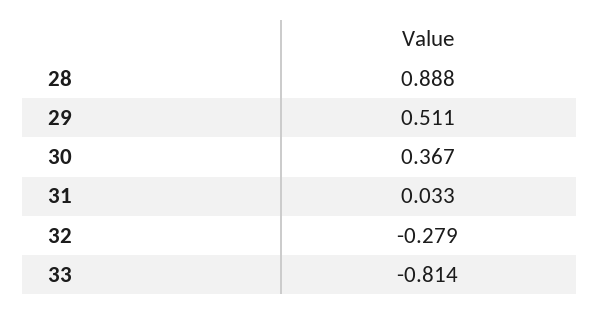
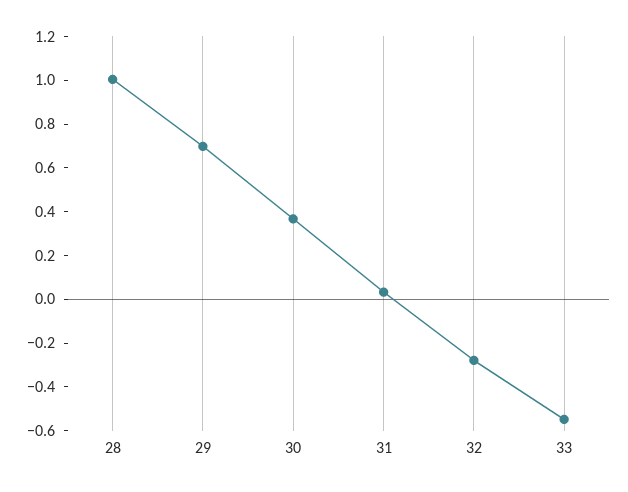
28: 0.888 -> 1
29: 0.511 -> 0.7
33: -0.814 -> -0.55

